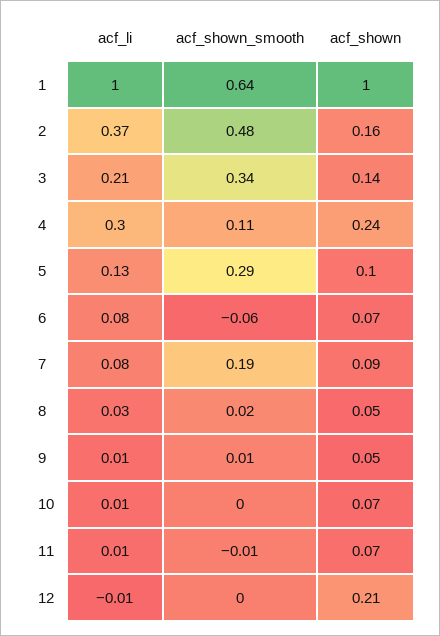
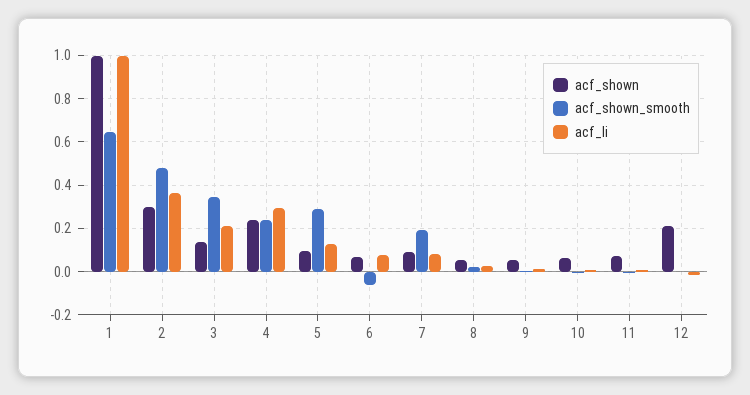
acf_shown, 2: 0.16 -> 0.3
acf_shown_smooth, 4: 0.11 -> 0.25

